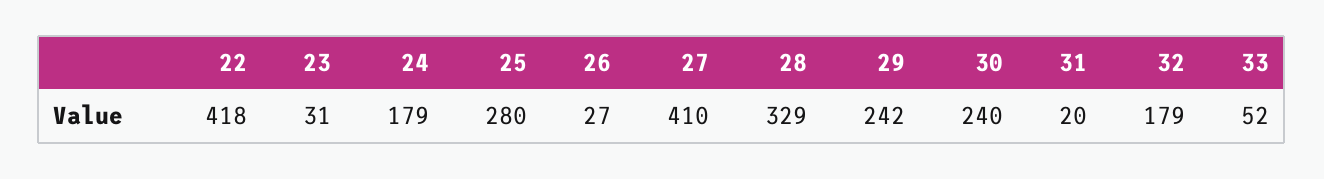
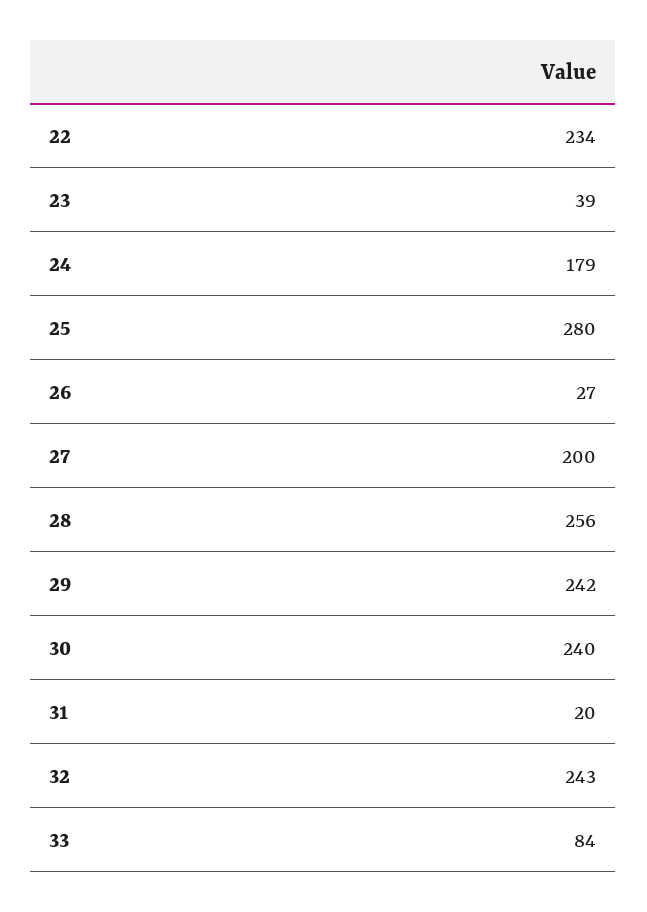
22: 418 -> 234
23: 31 -> 39
27: 410 -> 200
28: 329 -> 256
32: 179 -> 243
33: 52 -> 84

